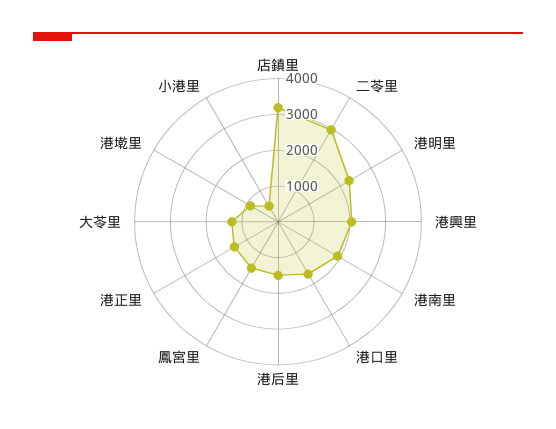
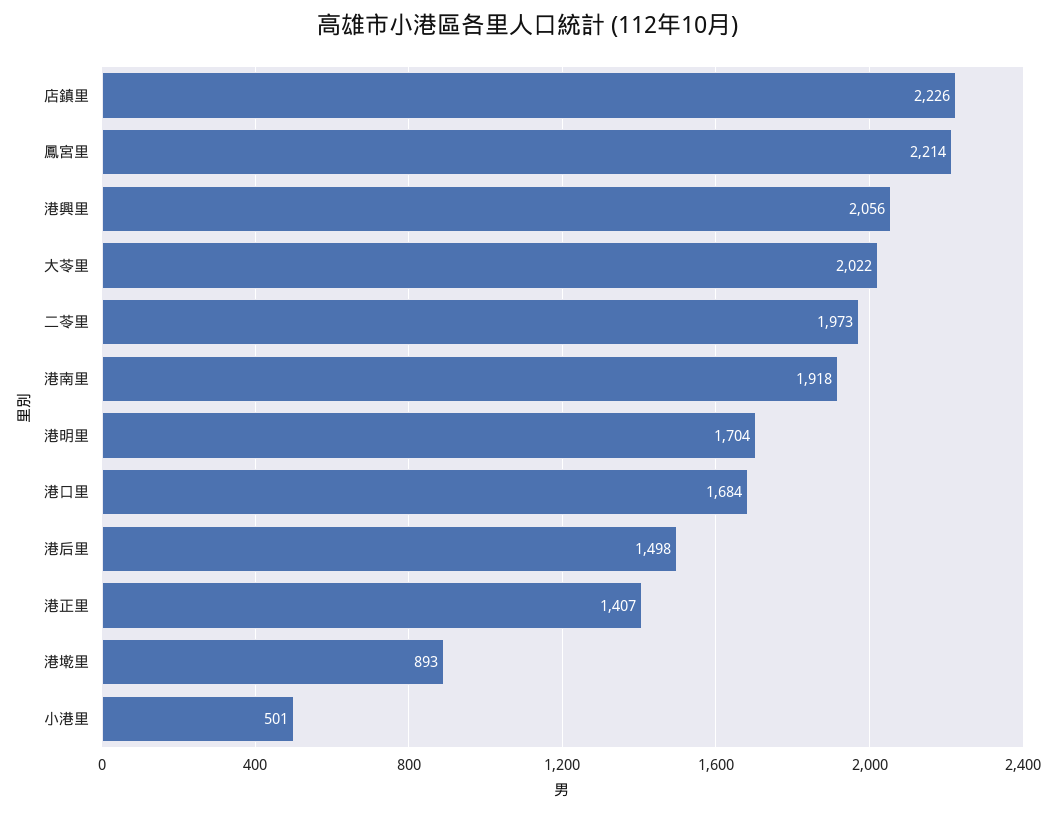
店鎮里: 3250 -> 2226
二苓里: 3000 -> 1973
港明里: 2250 -> 1704
鳳宮里: 1500 -> 2214
大苓里: 1250 -> 2022

